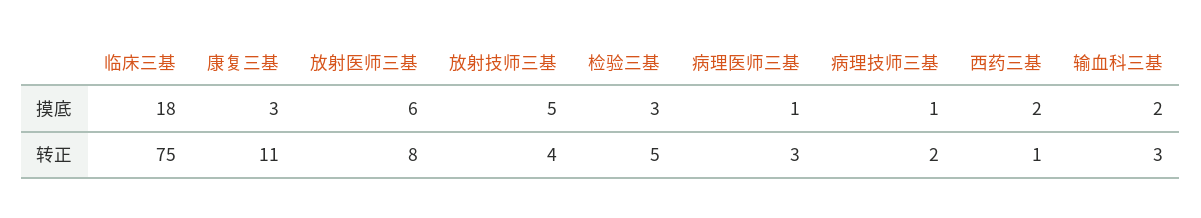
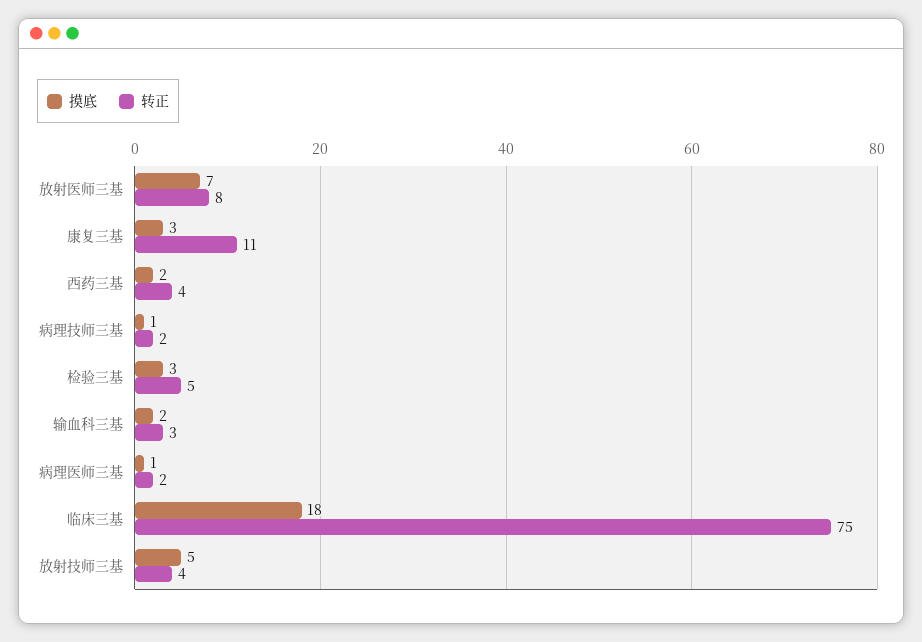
摸底, 放射医师三基: 6 -> 7
转正, 病理医师三基: 3 -> 2
转正, 西药三基: 1 -> 4

